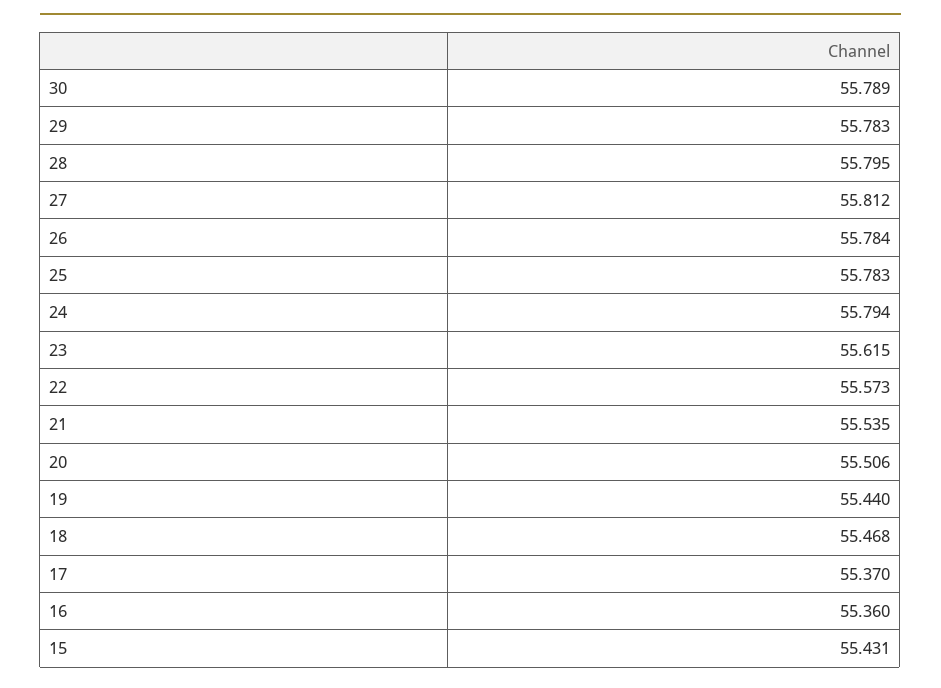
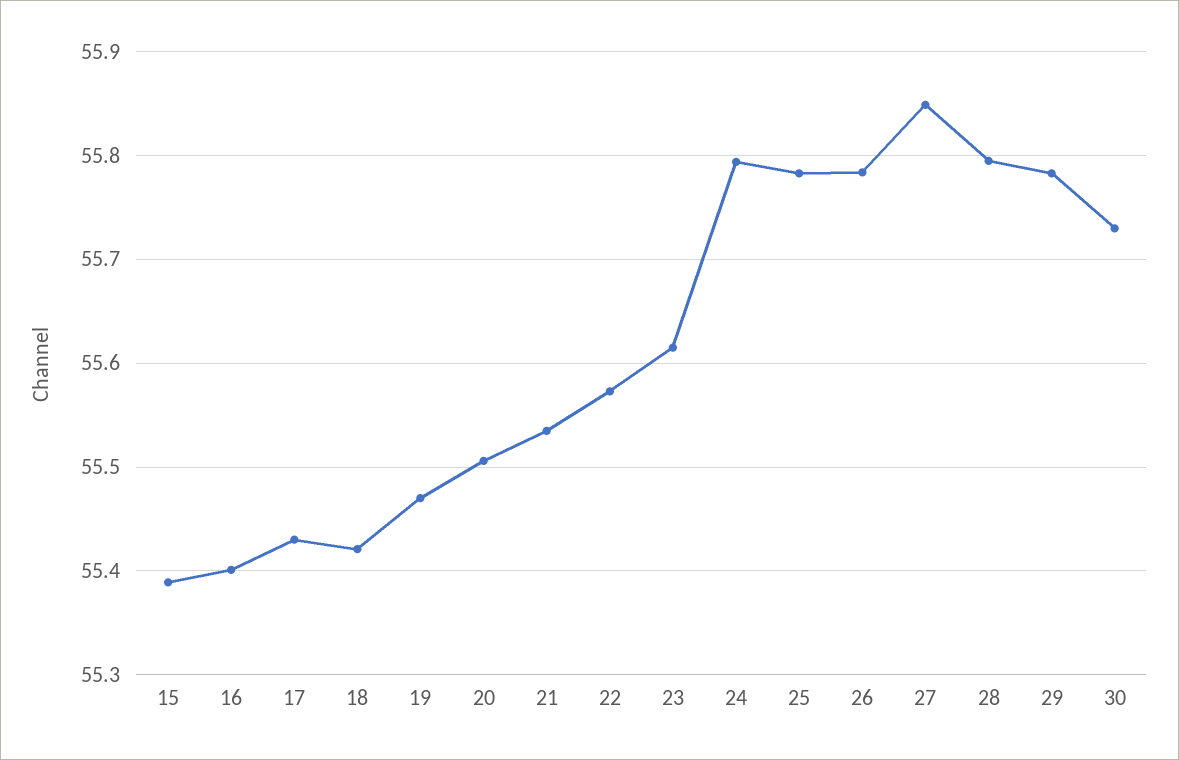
30: 55.789 -> 55.73
27: 55.812 -> 55.85
19: 55.44 -> 55.47
18: 55.468 -> 55.42
17: 55.37 -> 55.43
16: 55.36 -> 55.4
15: 55.431 -> 55.39

